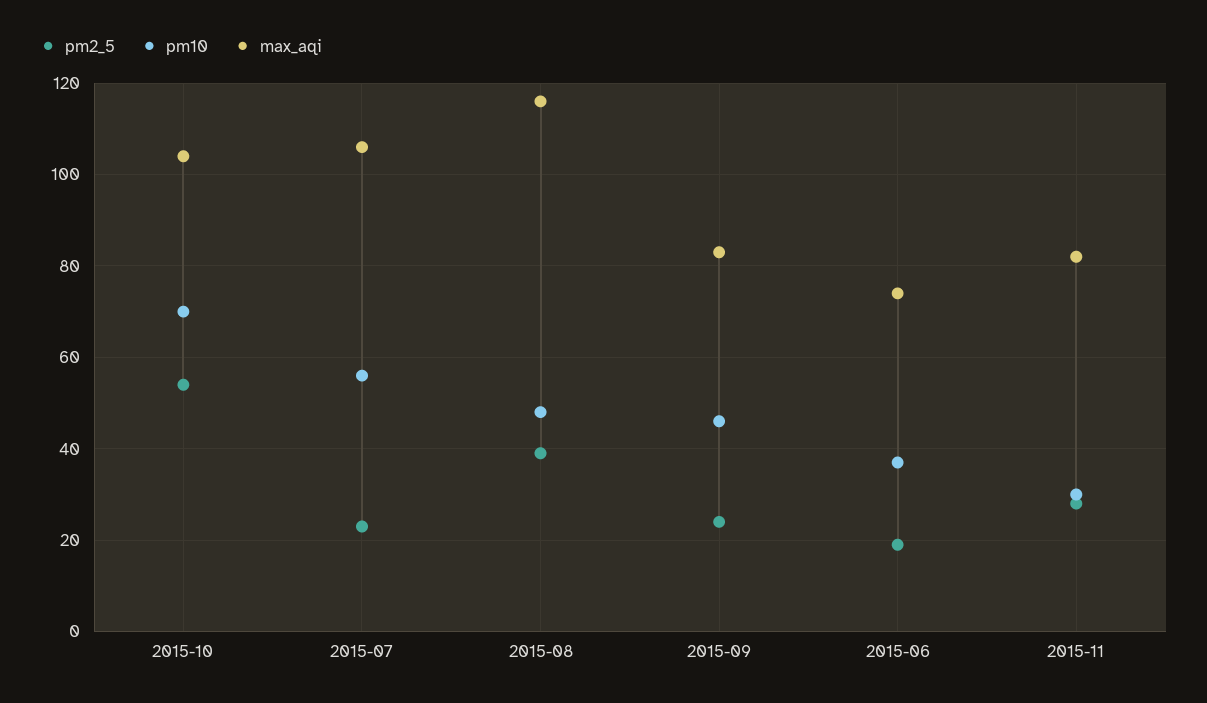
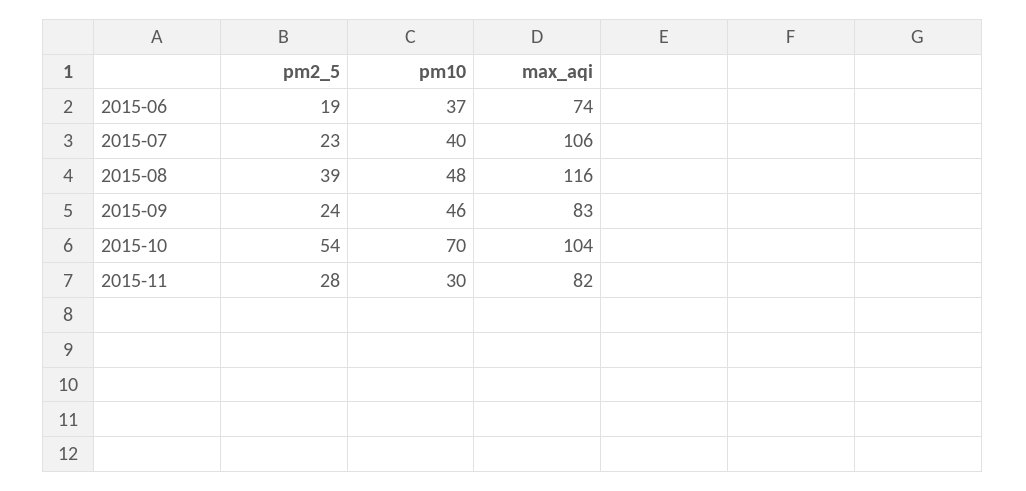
pm10, 2015-07: 55 -> 40

